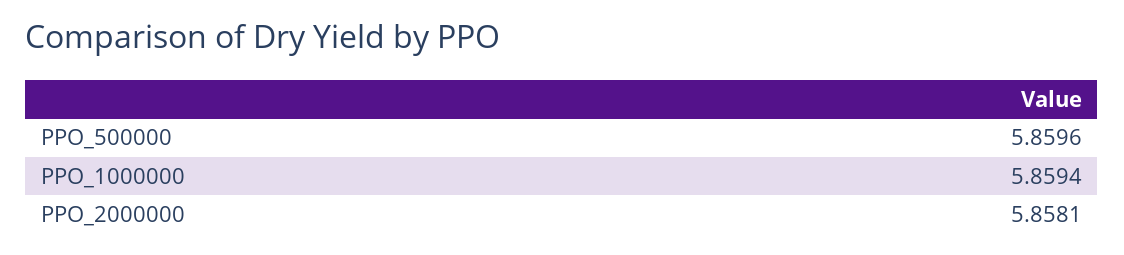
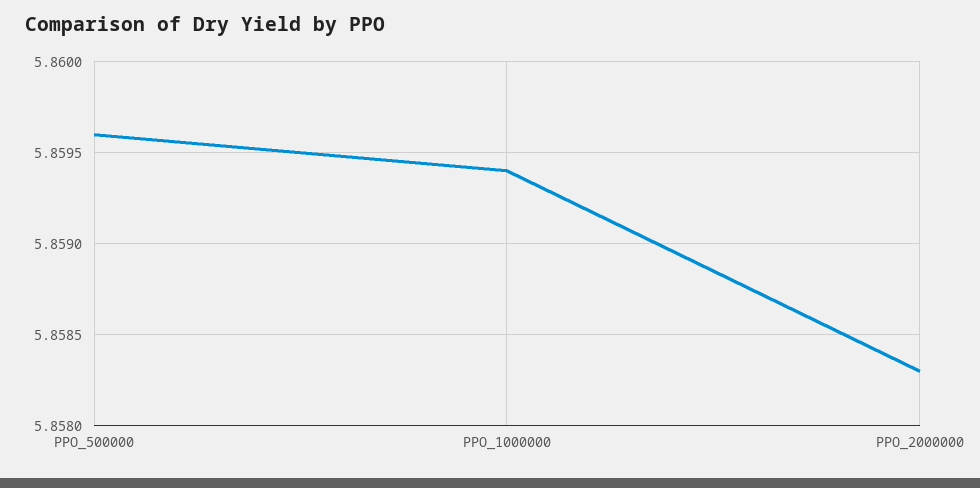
PPO_2000000: 5.8581 -> 5.8583

